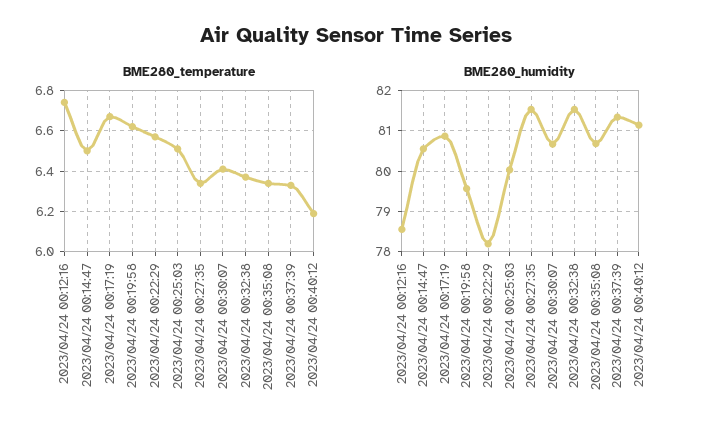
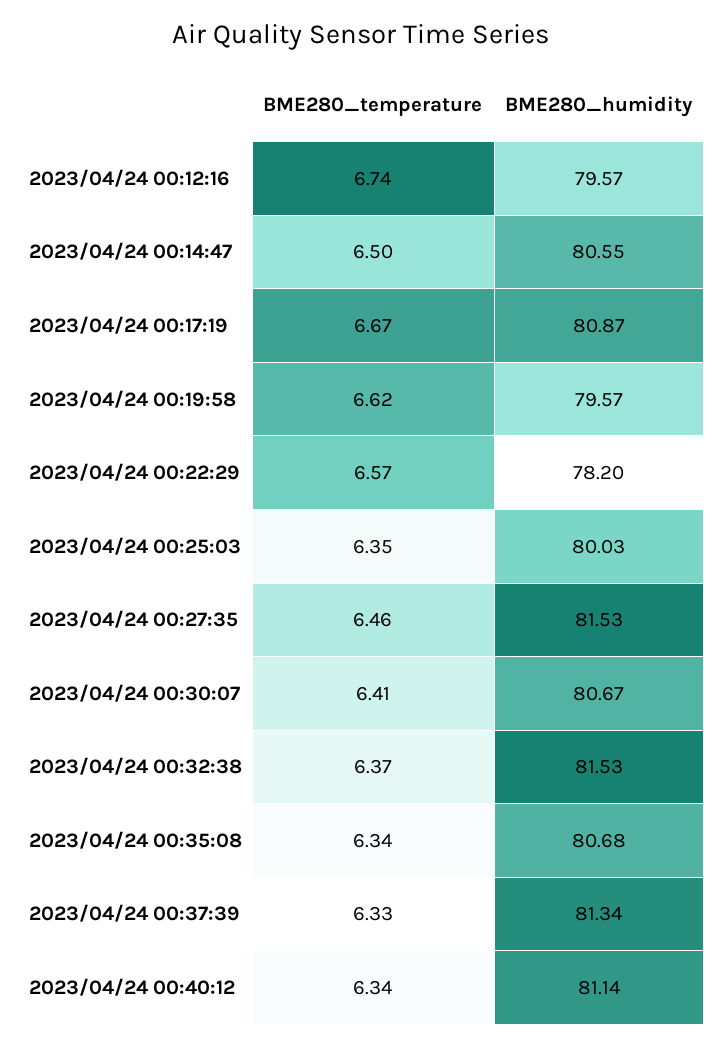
BME280_temperature, 2023/04/24 00:25:03: 6.5 -> 6.35
BME280_temperature, 2023/04/24 00:27:35: 6.35 -> 6.46
BME280_temperature, 2023/04/24 00:40:12: 6.2 -> 6.34
BME280_humidity, 2023/04/24 00:12:16: 78.6 -> 79.57

